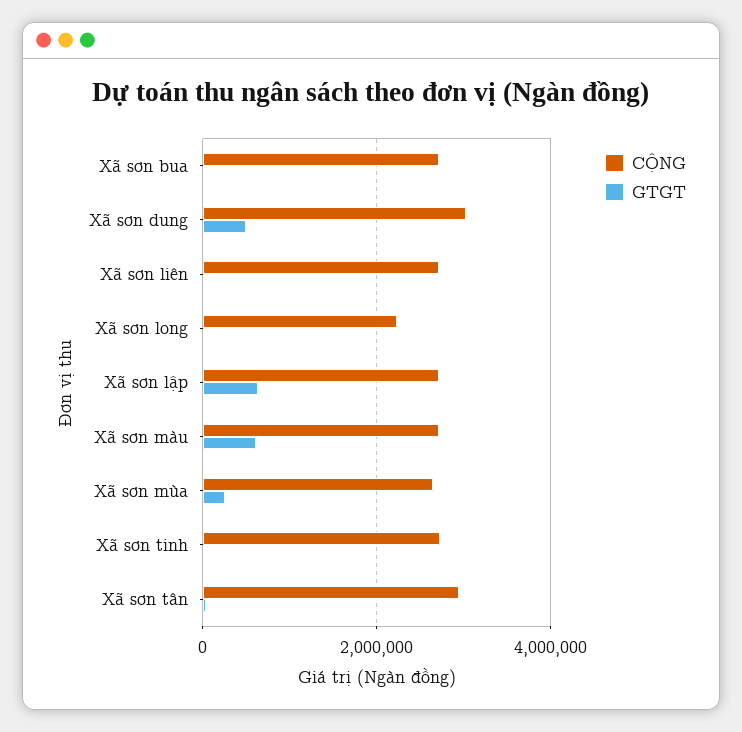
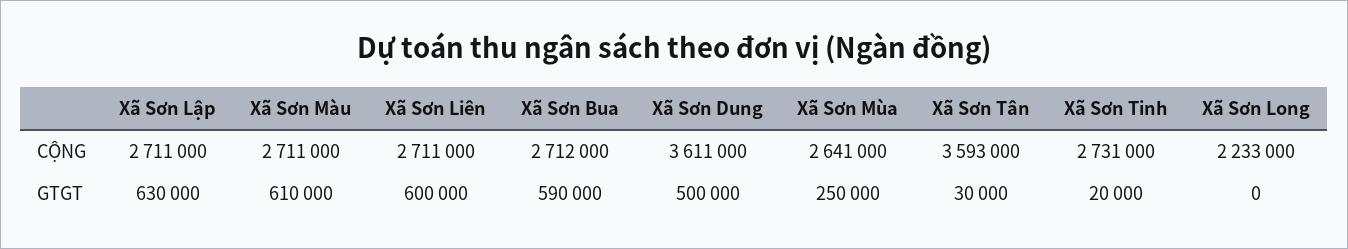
GTGT, Xã sơn bua: 0 -> 590000
CỘNG, Xã sơn dung: 3000000 -> 3611000
GTGT, Xã sơn liên: 0 -> 600000
CỘNG, Xã sơn tân: 3000000 -> 3593000

